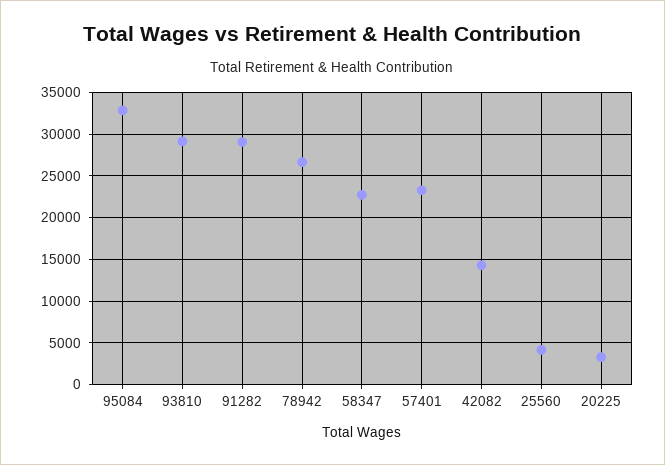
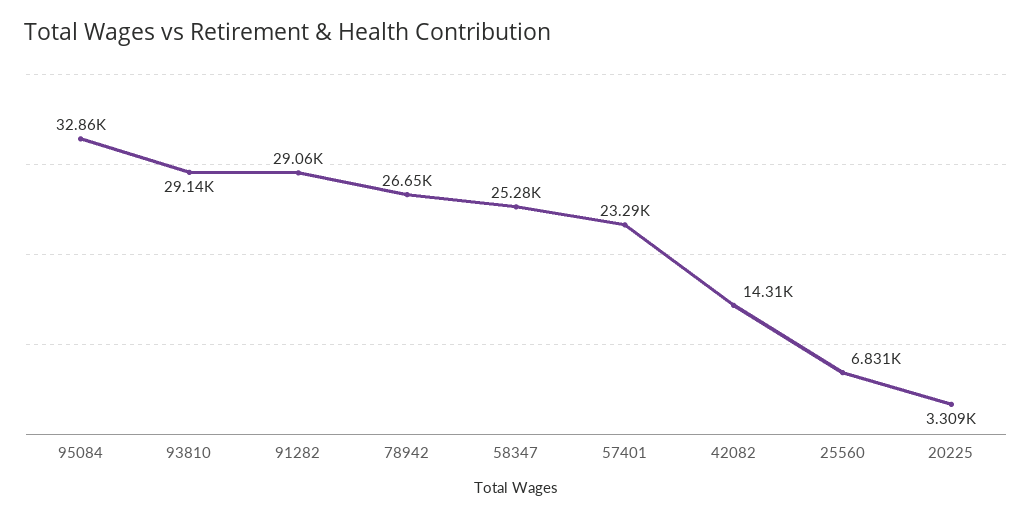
58347: 23000 -> 25280
25560: 4000 -> 6831

